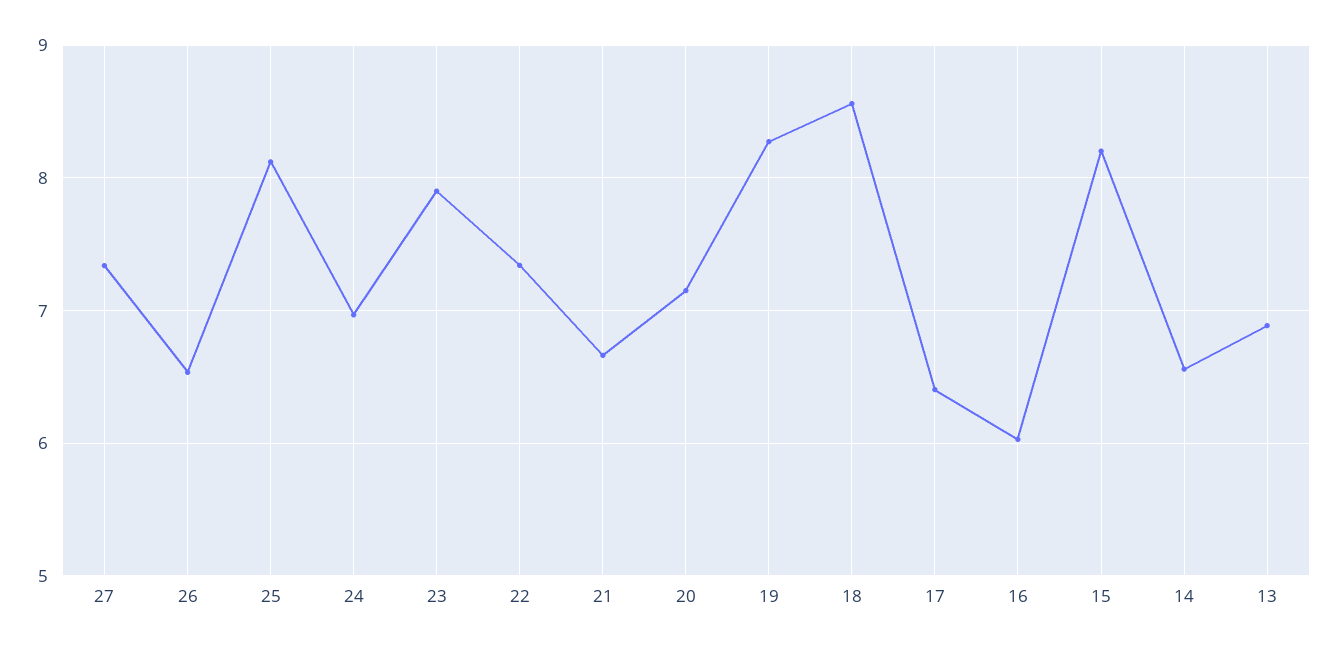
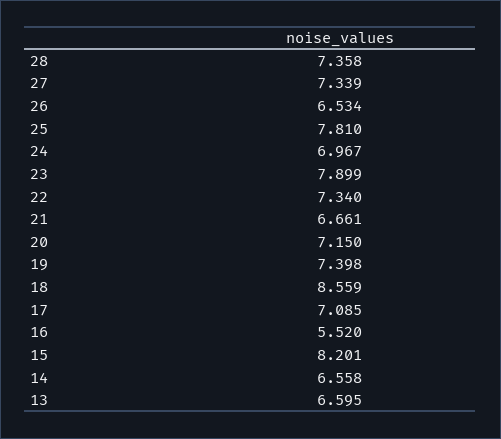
25: 8.1 -> 7.81
19: 8.3 -> 7.398
17: 6.4 -> 7.085
16: 6 -> 5.52
13: 6.9 -> 6.595
28: none -> 7.358

